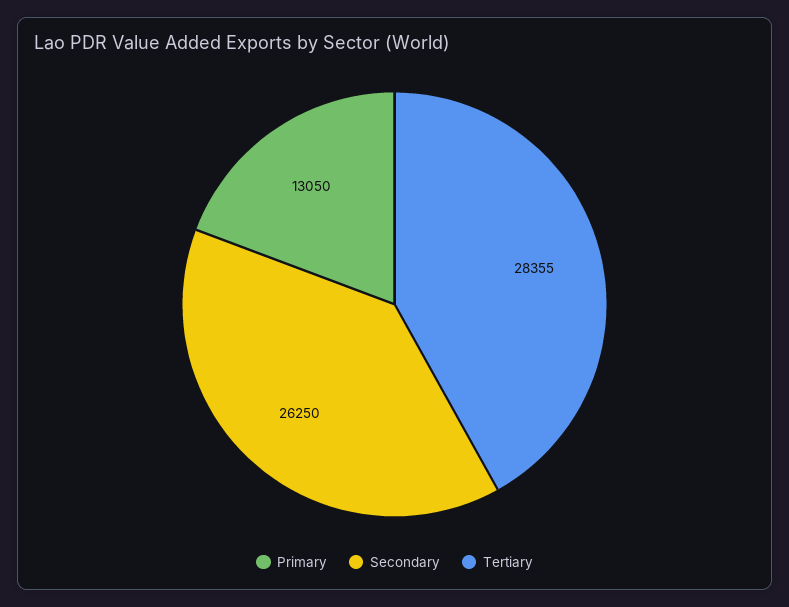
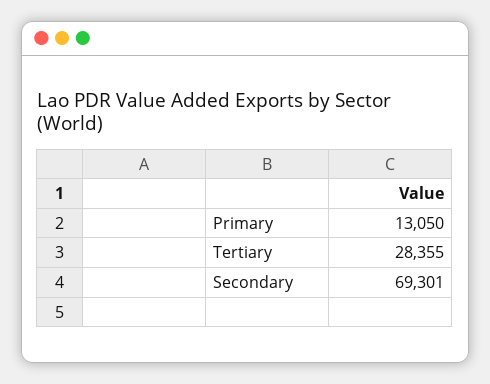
Secondary: 26250 -> 69301

